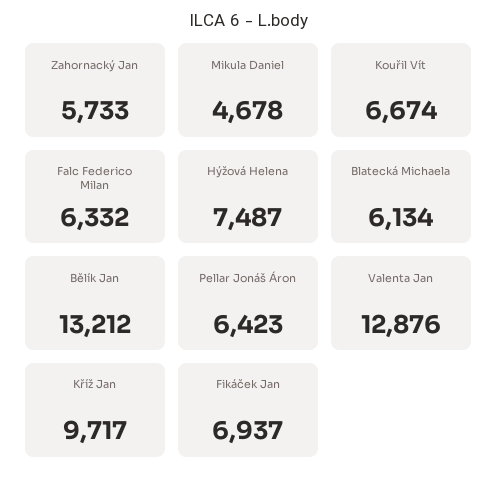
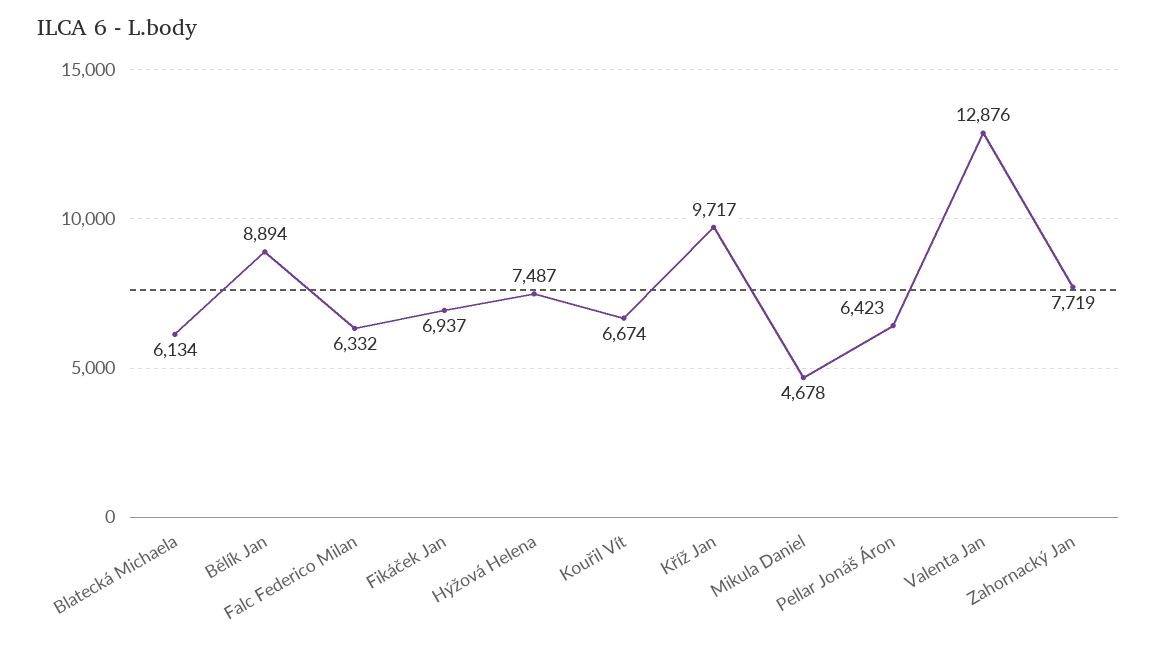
Zahornacký Jan: 5733 -> 7719
Bělík Jan: 13212 -> 8894

